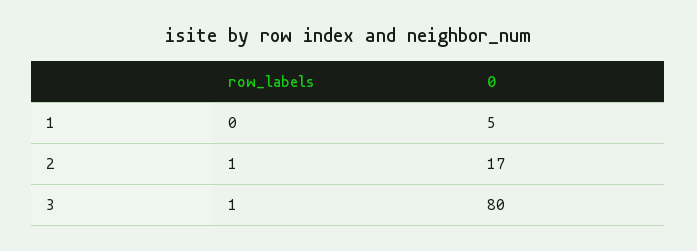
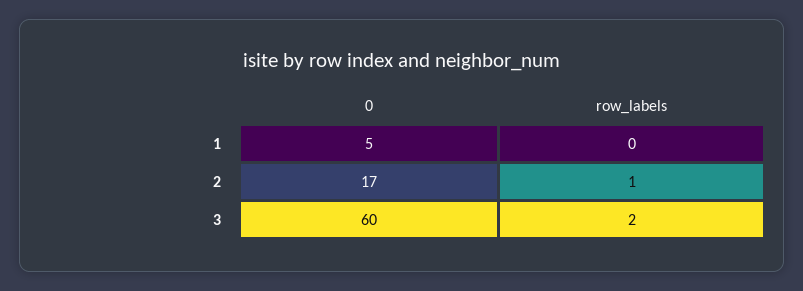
row_labels, 3: 1 -> 2
0, 3: 80 -> 60

